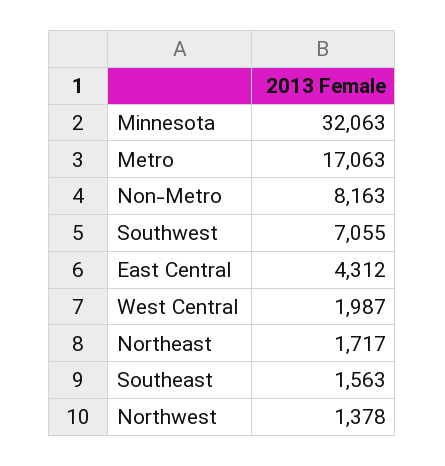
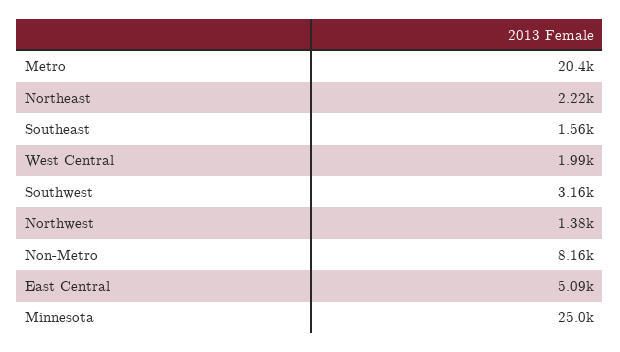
Minnesota: 32063 -> 25000
Metro: 17063 -> 20400
Southwest: 7055 -> 3160
East Central: 4312 -> 5090
Northeast: 1717 -> 2220

